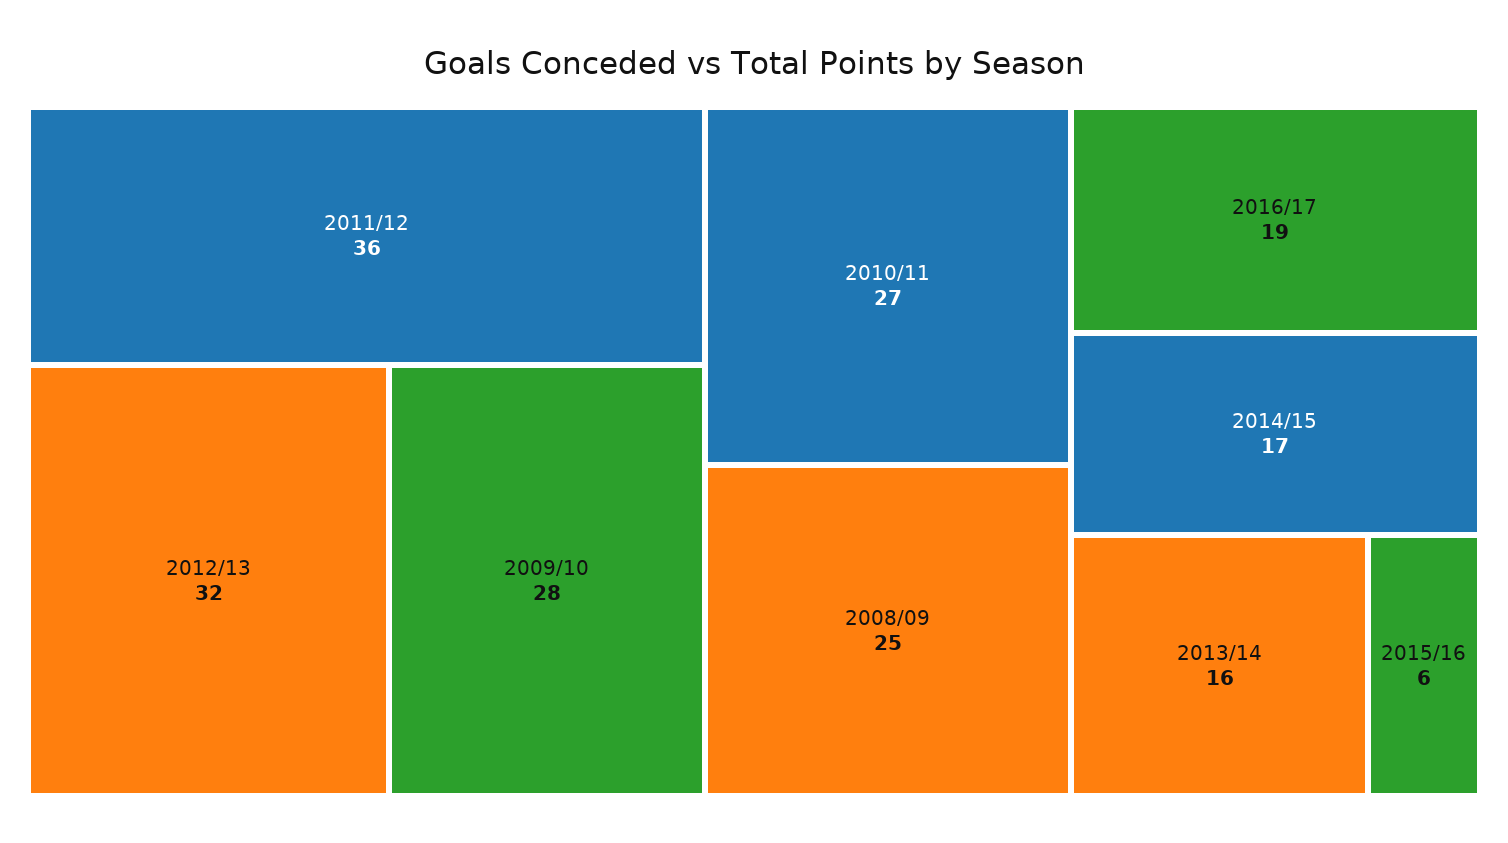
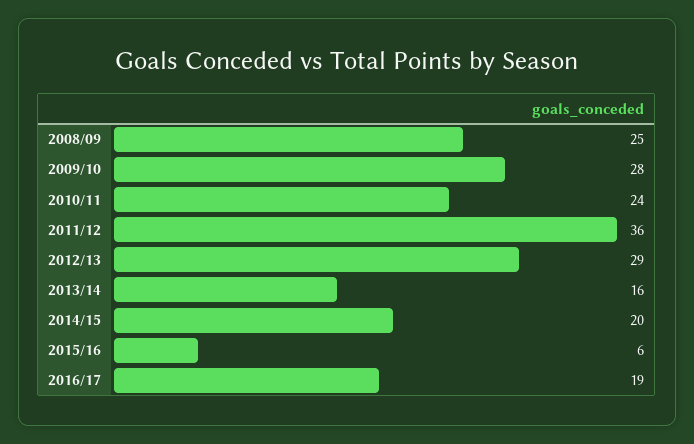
2012/13: 32 -> 29
2010/11: 27 -> 24
2014/15: 17 -> 20

